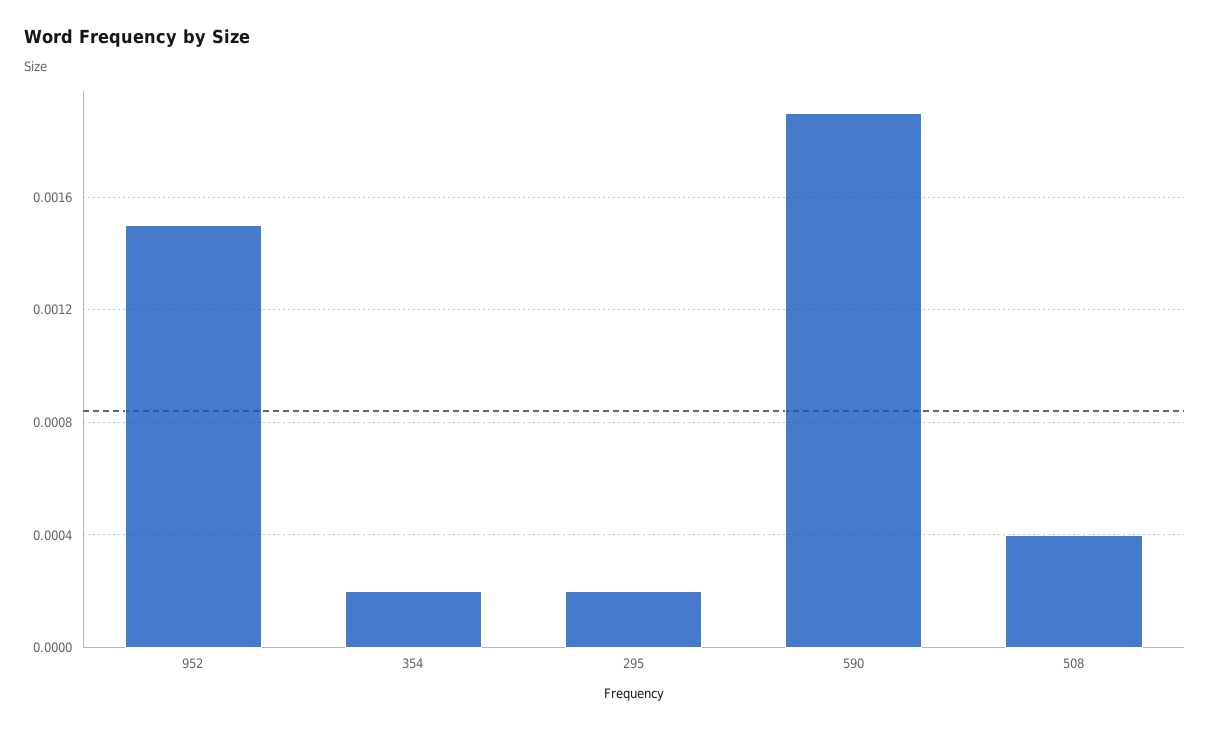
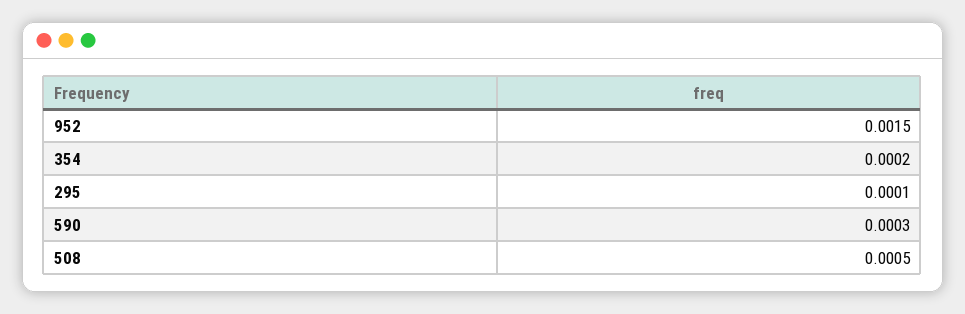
295: 0.0002 -> 0.0001
590: 0.0019 -> 0.0003
508: 0.0004 -> 0.0005

